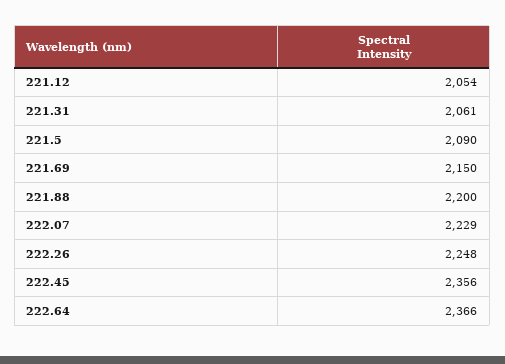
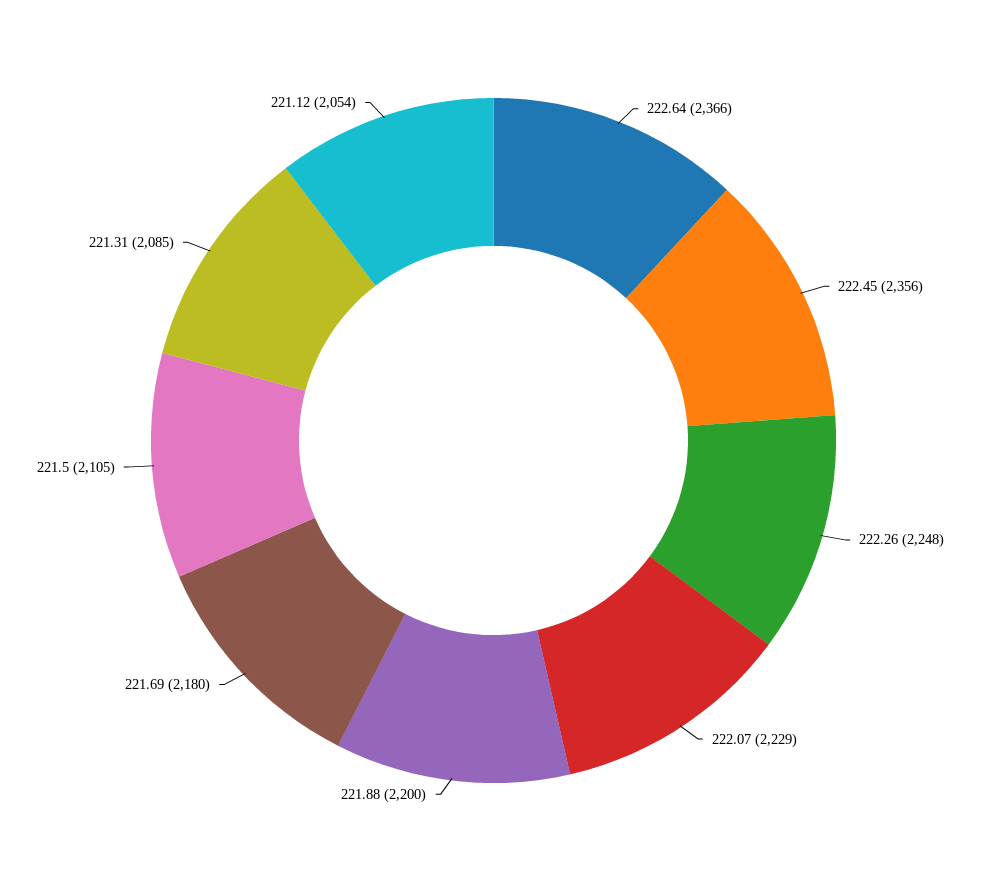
221.31: 2061 -> 2085
221.5: 2090 -> 2105
221.69: 2150 -> 2180

